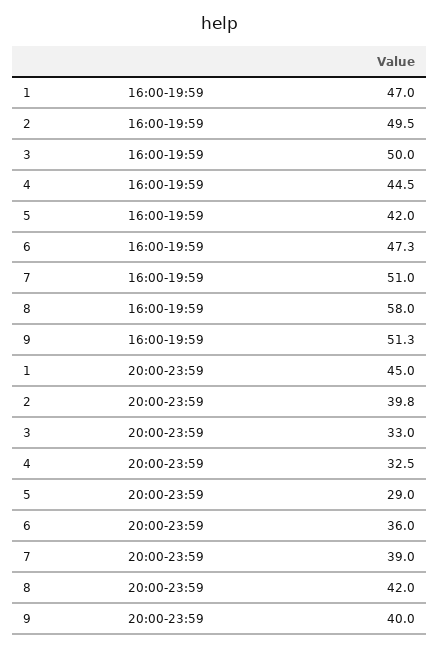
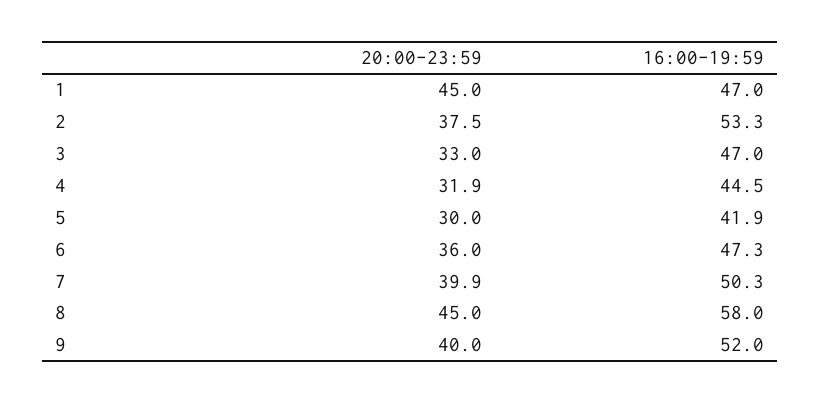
2, 16:00-19:59: 49.5 -> 53.3
3, 16:00-19:59: 50 -> 47
5, 16:00-19:59: 42 -> 41.9
7, 16:00-19:59: 51 -> 50.3
9, 16:00-19:59: 51.3 -> 52
2, 20:00-23:59: 39.8 -> 37.5
4, 20:00-23:59: 32.5 -> 31.9
5, 20:00-23:59: 29 -> 30
7, 20:00-23:59: 39 -> 39.9
8, 20:00-23:59: 42 -> 45

